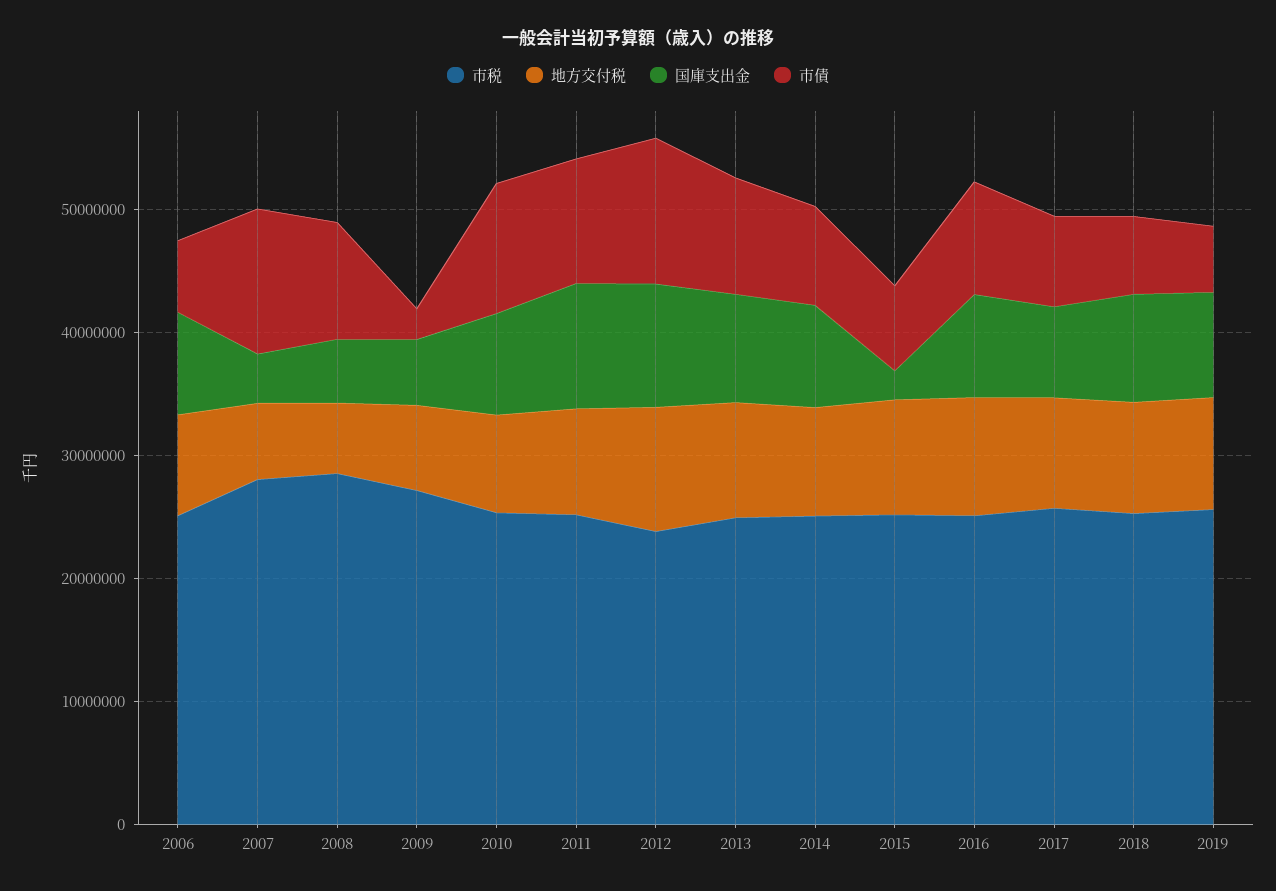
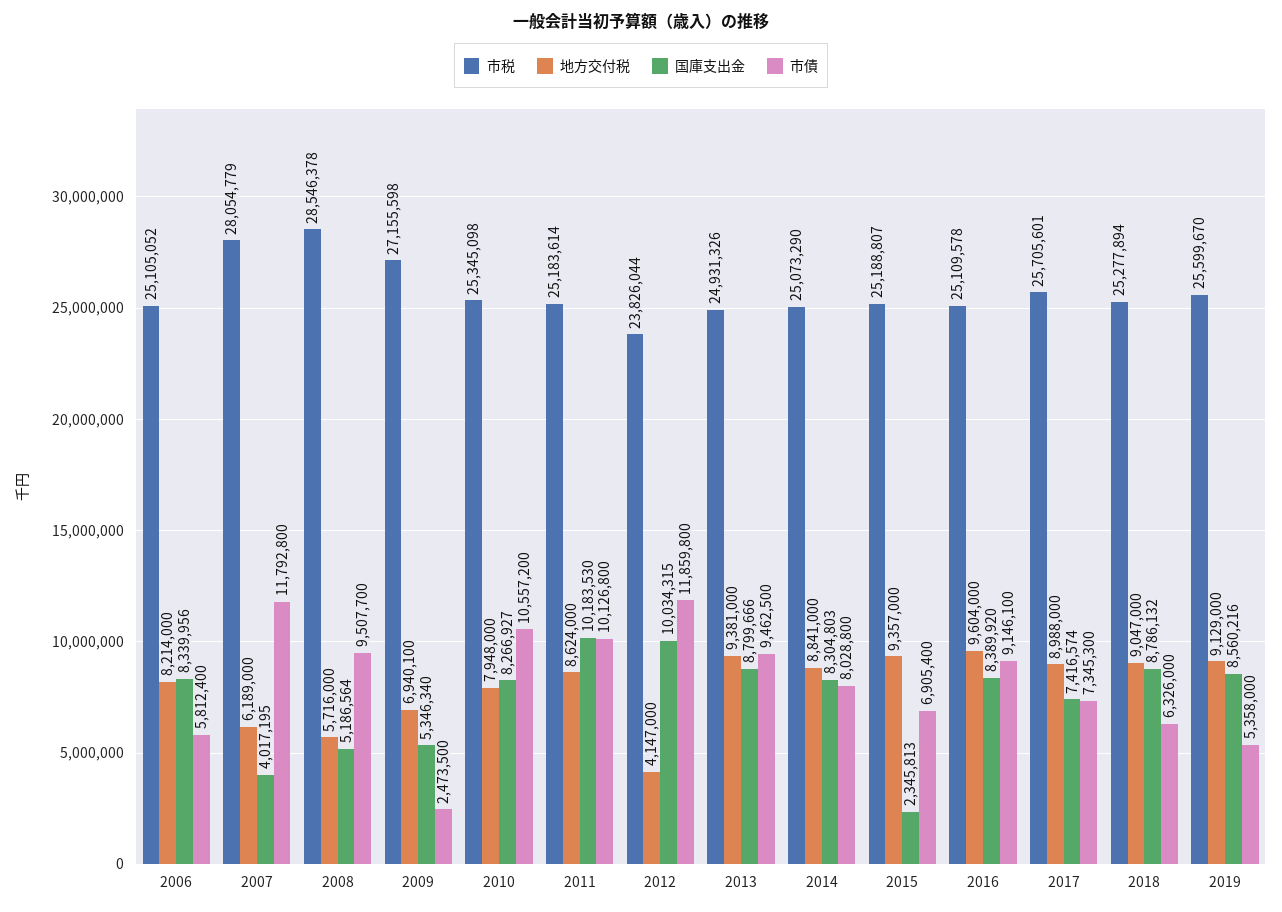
地方交付税, 2012: 10000000 -> 4147000

